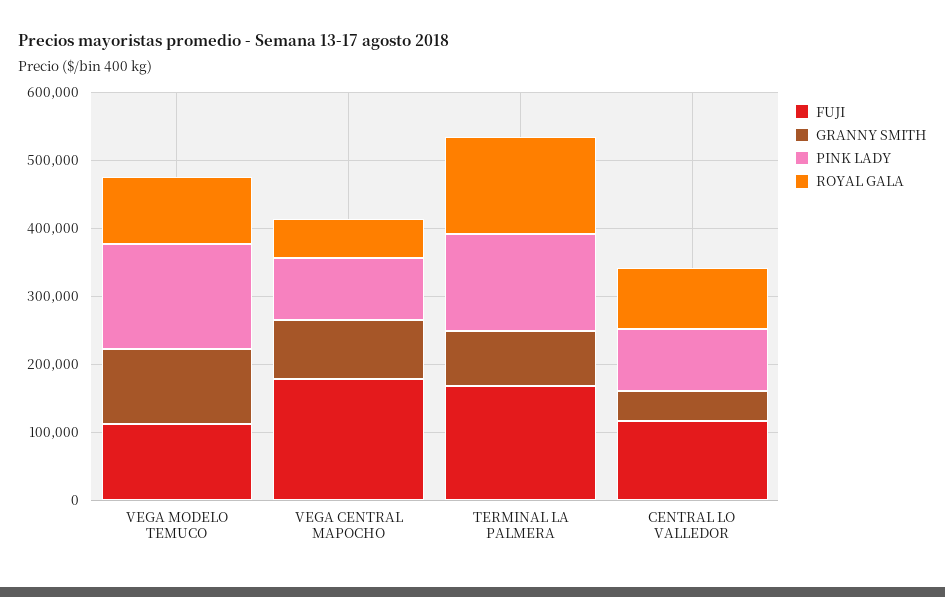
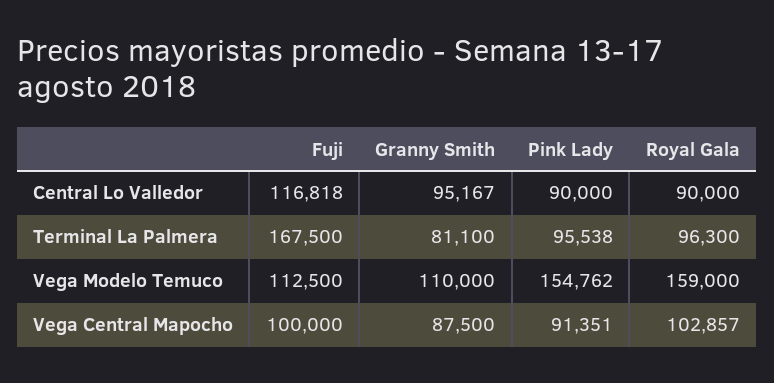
ROYAL GALA, VEGA MODELO TEMUCO: 100000 -> 159000
FUJI, VEGA CENTRAL MAPOCHO: 180000 -> 100000
ROYAL GALA, VEGA CENTRAL MAPOCHO: 60000 -> 102857
PINK LADY, TERMINAL LA PALMERA: 140000 -> 95538
ROYAL GALA, TERMINAL LA PALMERA: 140000 -> 96300
GRANNY SMITH, CENTRAL LO VALLEDOR: 40000 -> 95167

